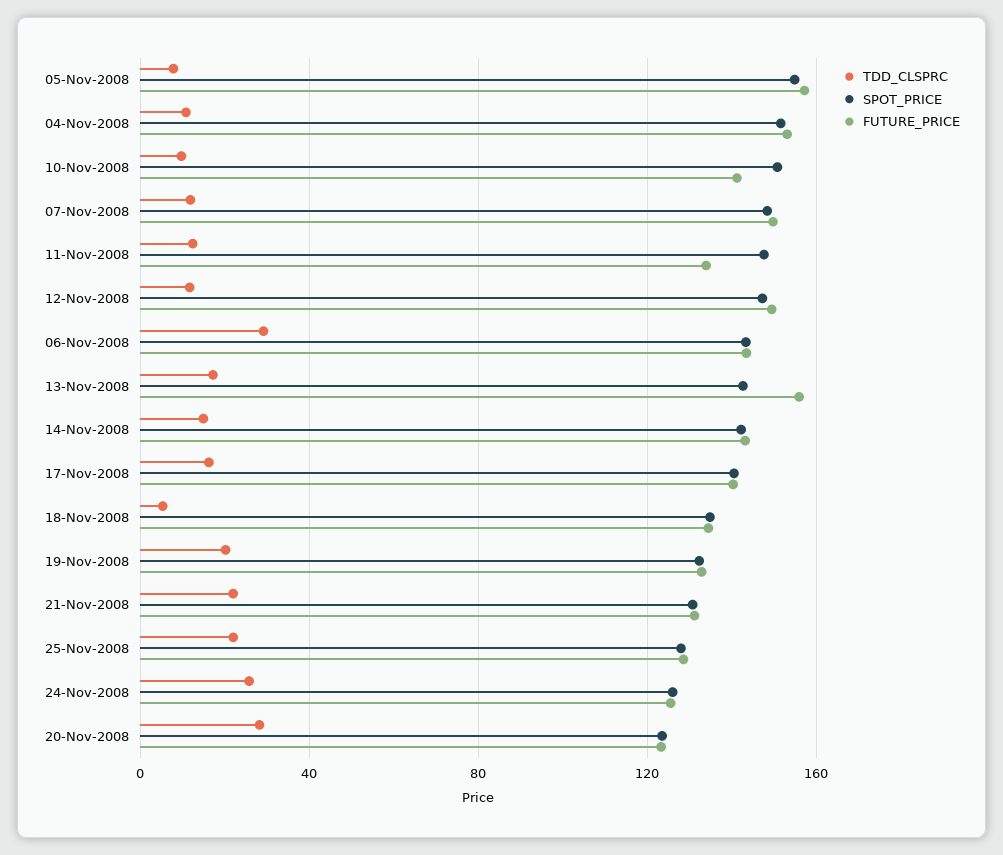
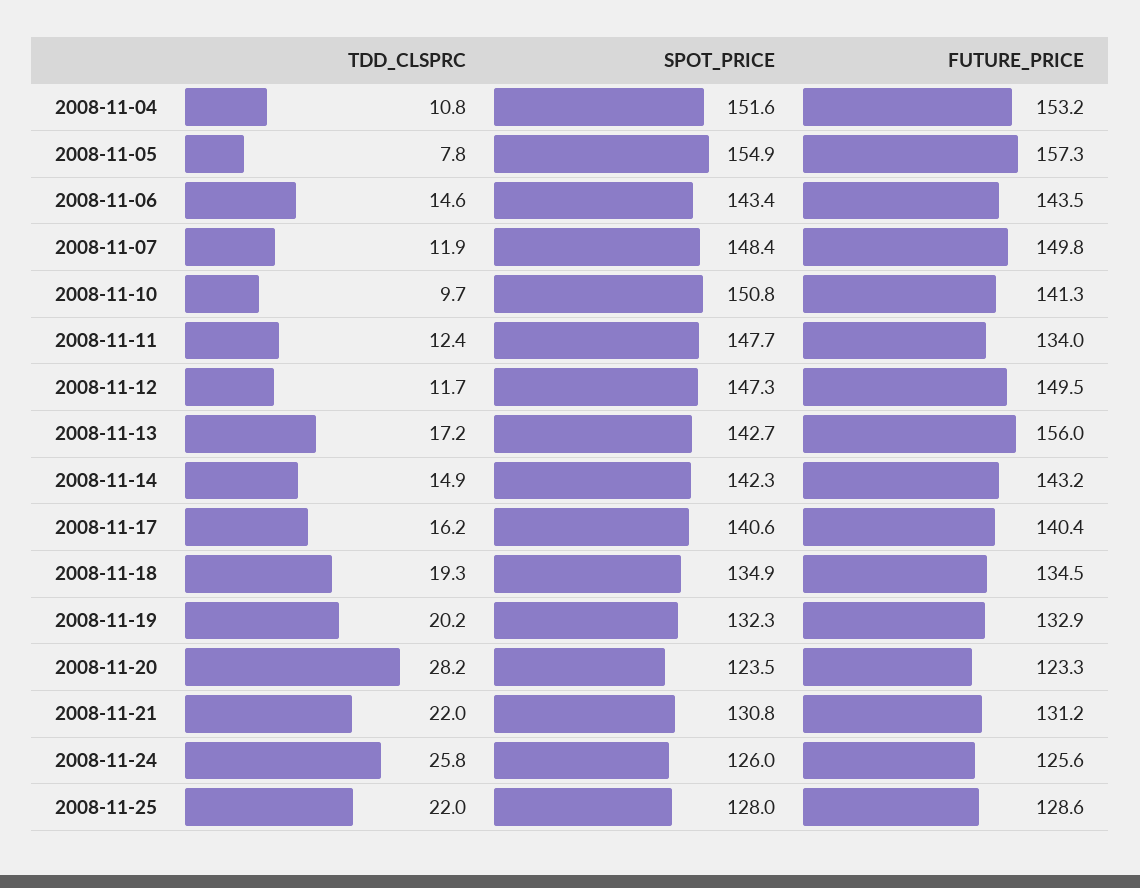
TDD_CLSPRC, 06-Nov-2008: 30 -> 14.6
TDD_CLSPRC, 18-Nov-2008: 5 -> 19.3

